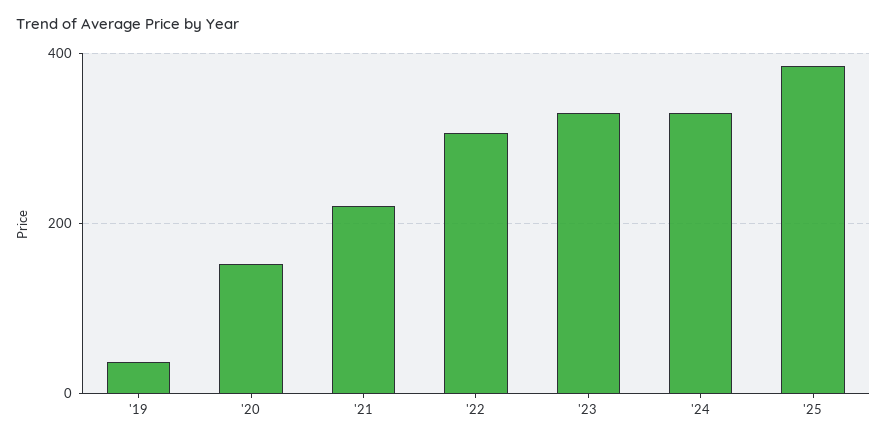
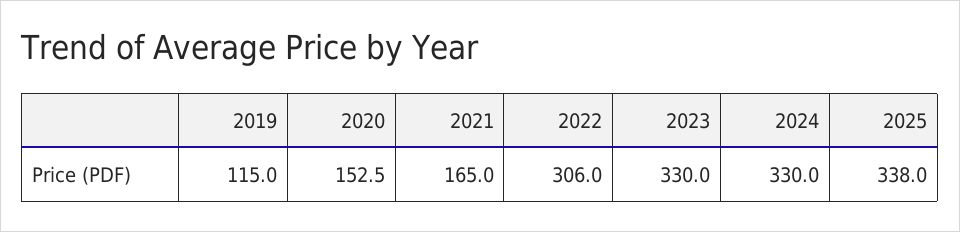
'19: 40 -> 115
'21: 220 -> 165
'25: 380 -> 338

